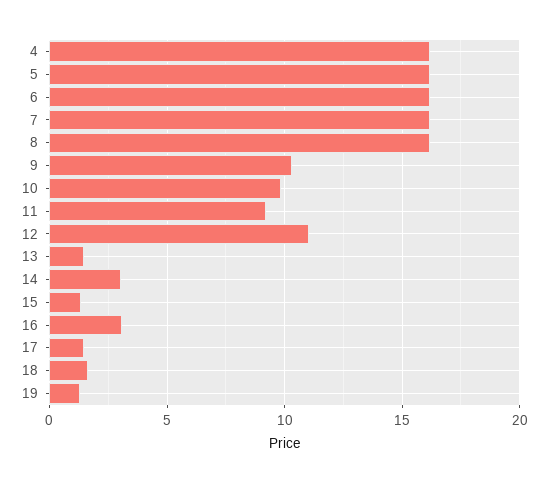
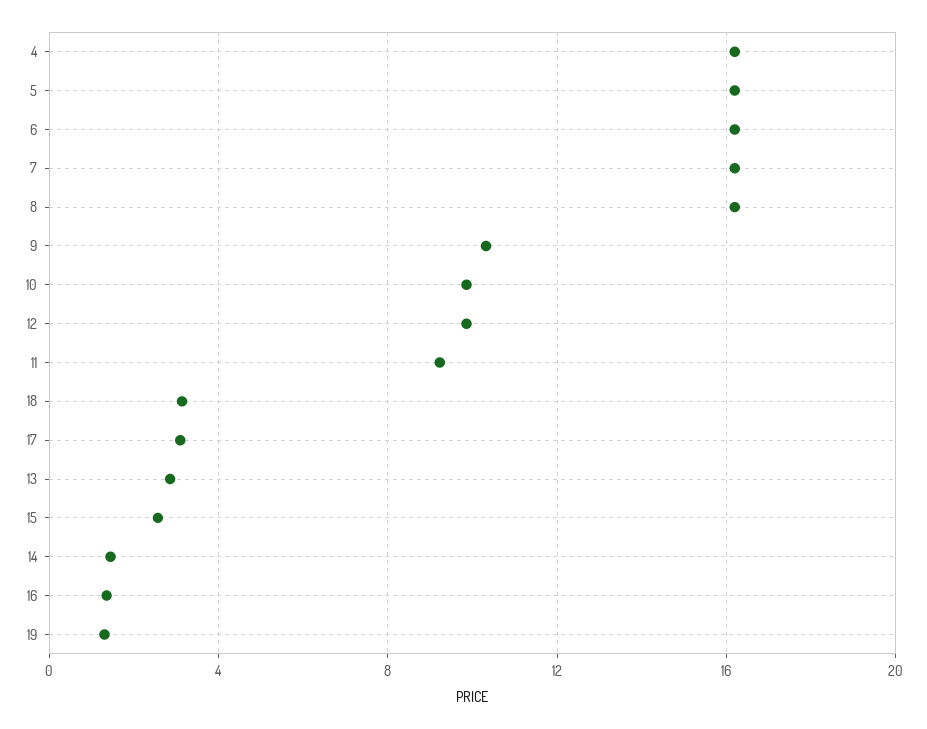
12: 11 -> 10
13: 1.5 -> 3
14: 3 -> 1.5
15: 1.5 -> 2.5
16: 3 -> 1.5
17: 1.5 -> 3
18: 1.5 -> 3

